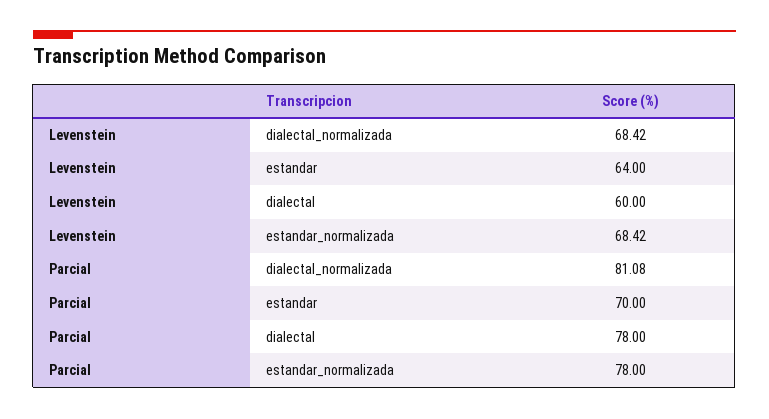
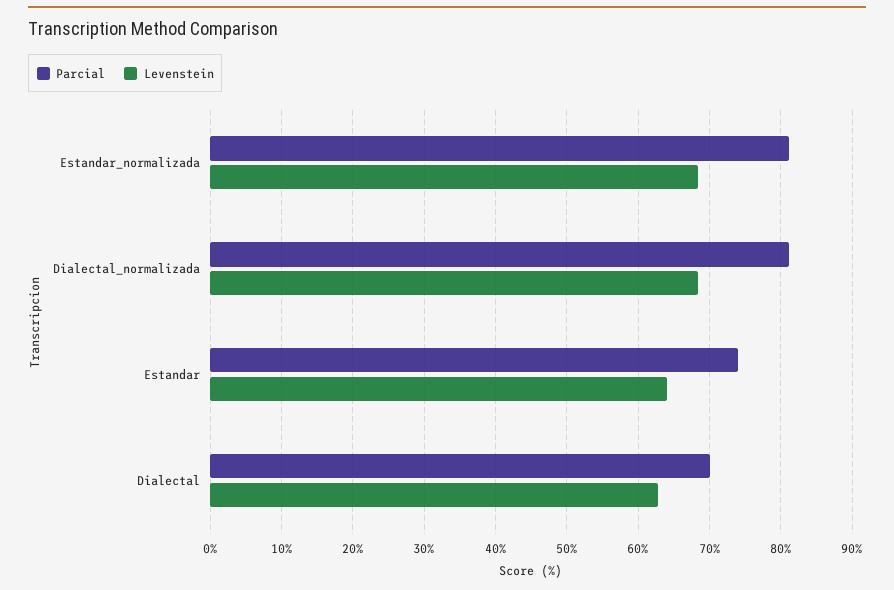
Levenstein, dialectal: 60 -> 63
Parcial, estandar: 70 -> 74
Parcial, dialectal: 78 -> 70
Parcial, estandar_normalizada: 78 -> 81

